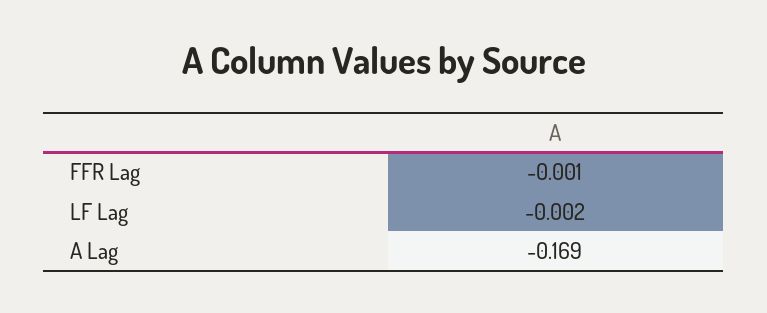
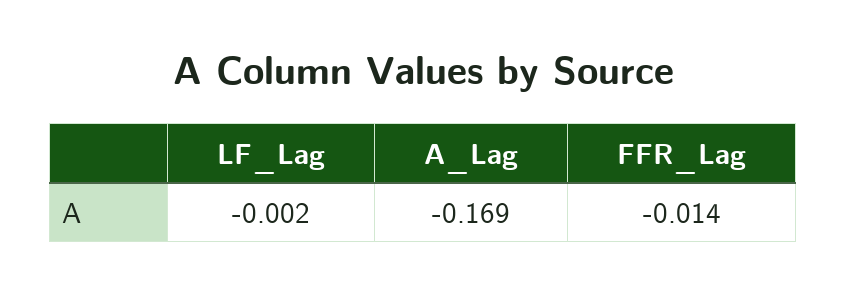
FFR Lag: -0.001 -> -0.014

